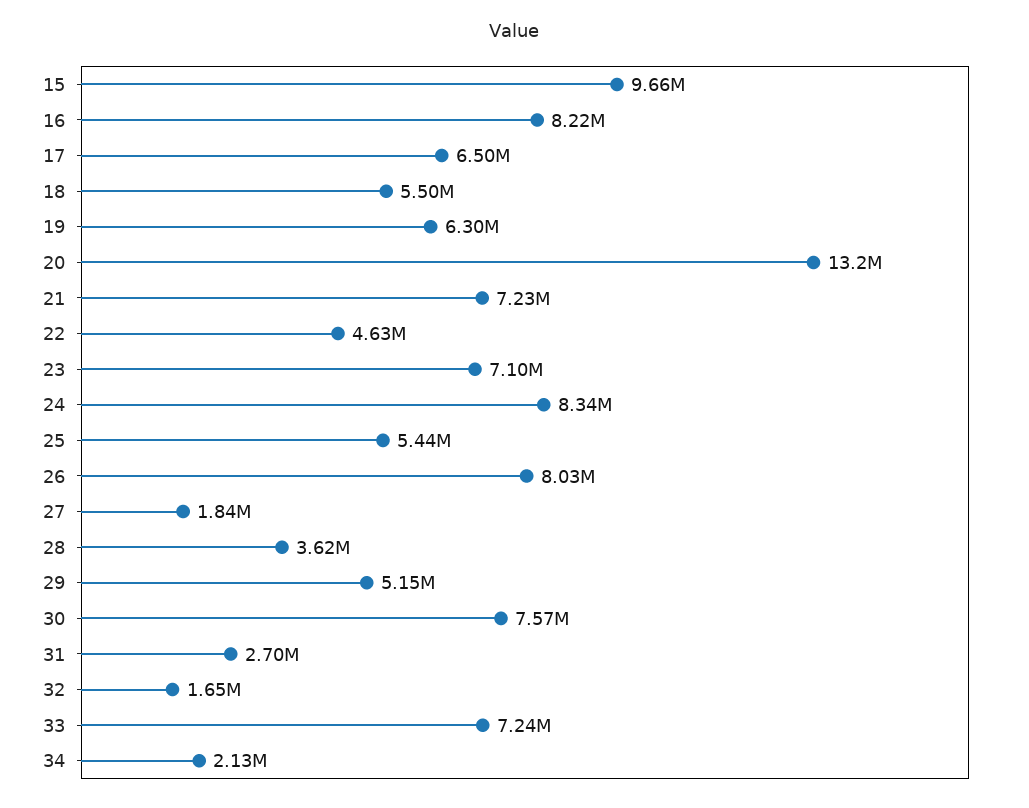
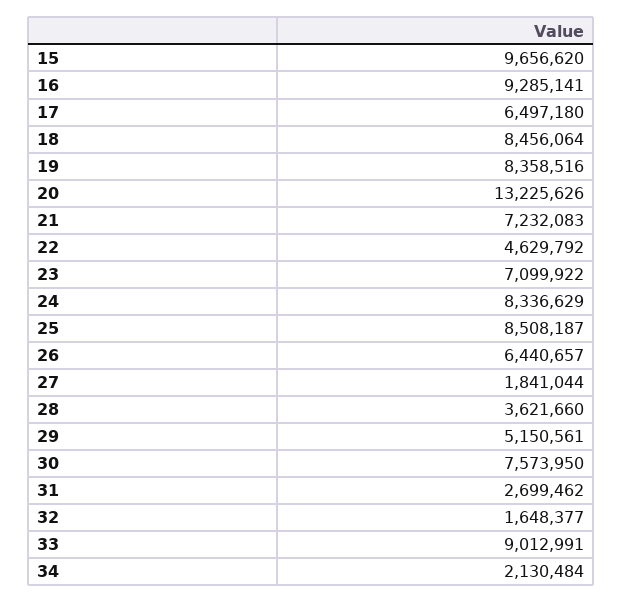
16: 8220000 -> 9285141
18: 5500000 -> 8456064
19: 6300000 -> 8358516
25: 5440000 -> 8508187
26: 8030000 -> 6440657
33: 7240000 -> 9012991

